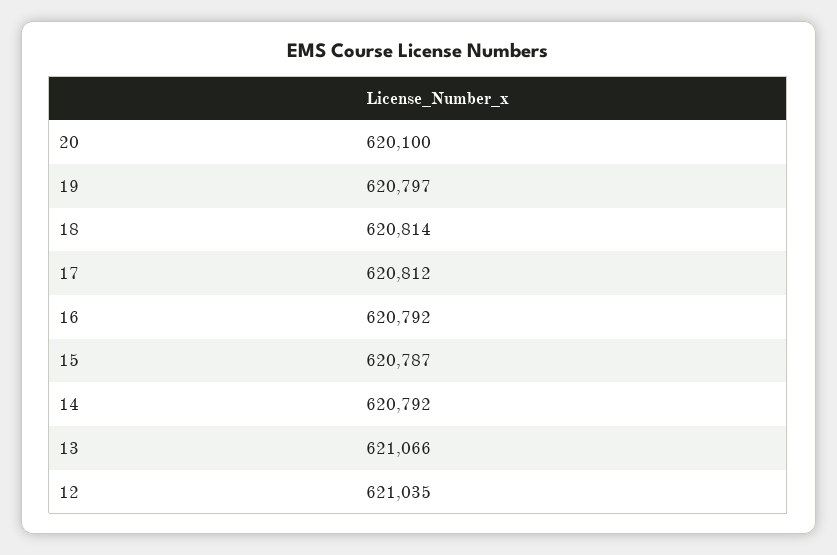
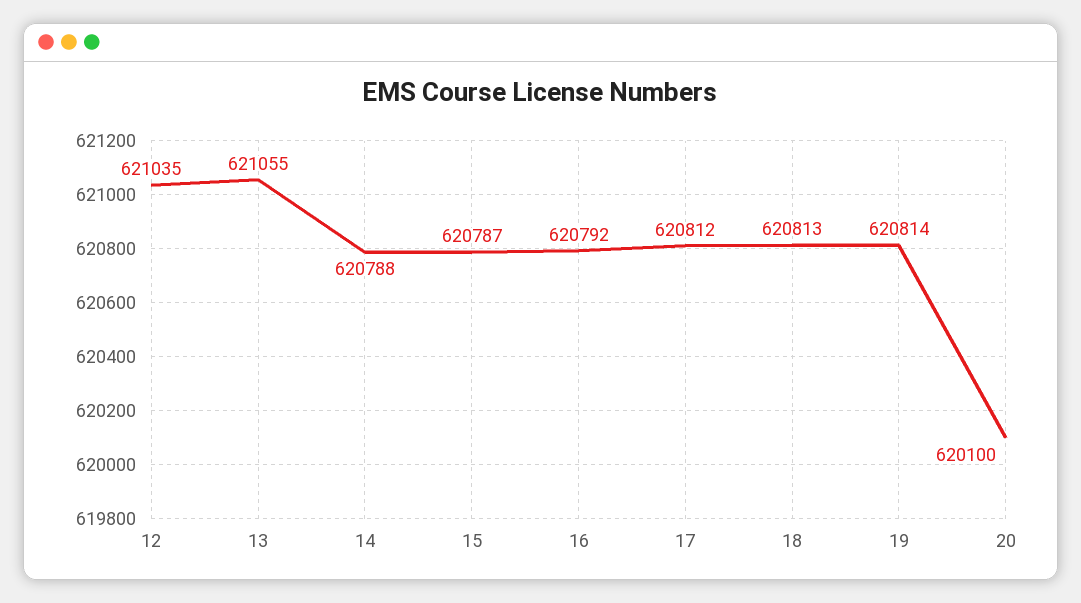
19: 620797 -> 620814
18: 620814 -> 620813
14: 620792 -> 620788
13: 621066 -> 621055

